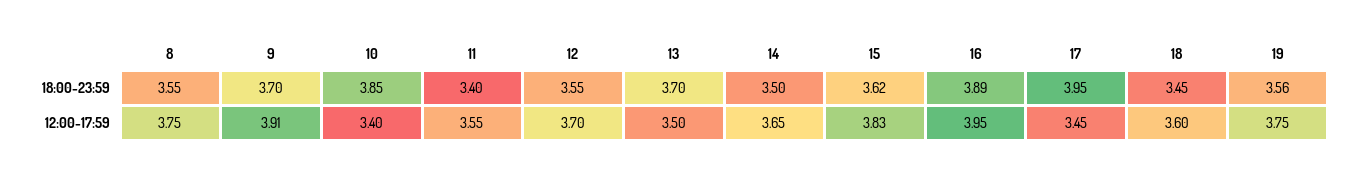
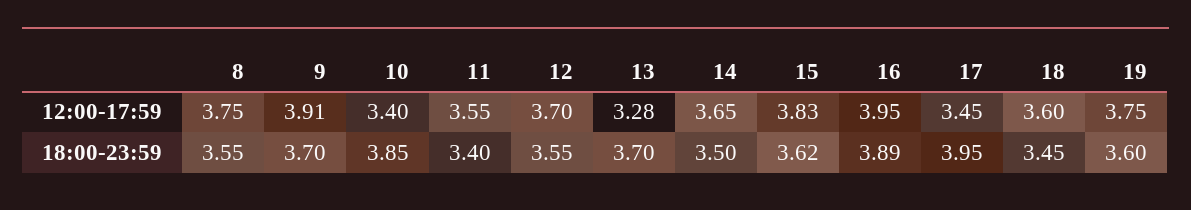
19, 18:00-23:59: 3.56 -> 3.6
13, 12:00-17:59: 3.5 -> 3.28

